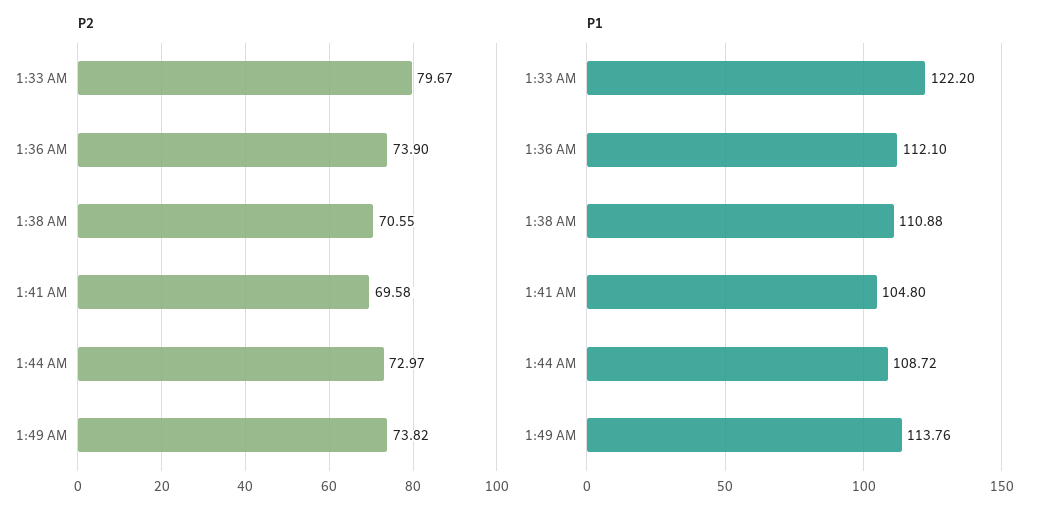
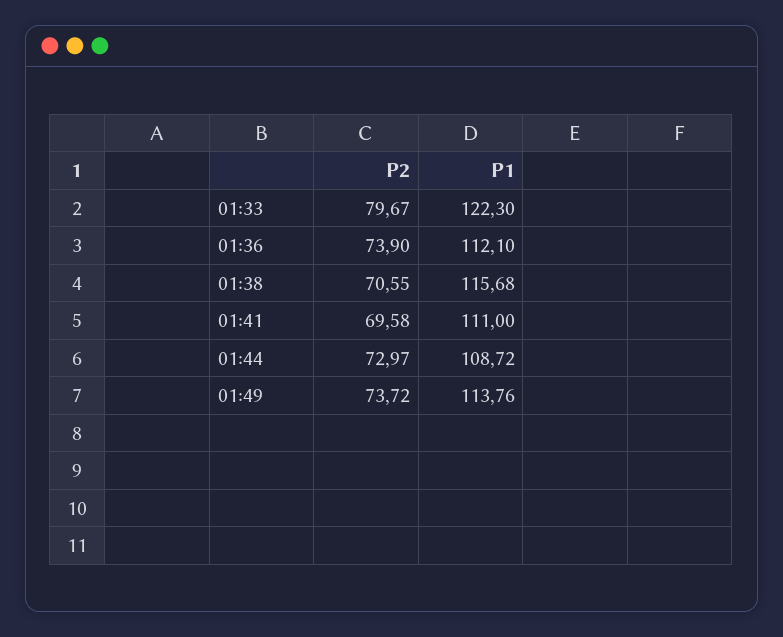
P2, 1:49 AM: 73.82 -> 73.72
P1, 1:33 AM: 122.2 -> 122.3
P1, 1:38 AM: 110.88 -> 115.68
P1, 1:41 AM: 104.8 -> 111

